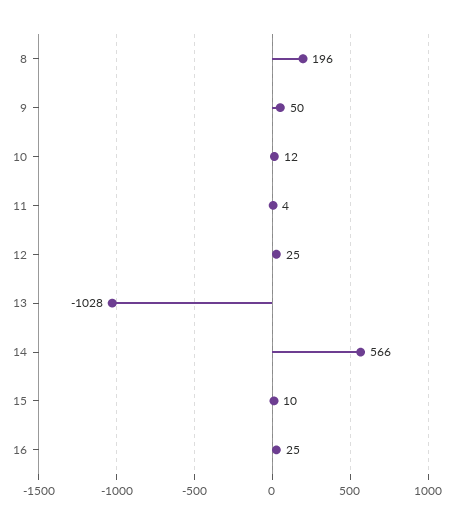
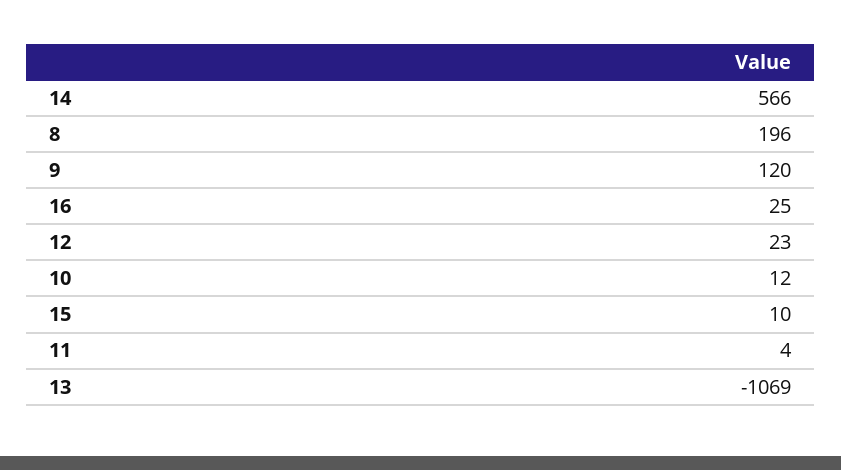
9: 50 -> 120
12: 25 -> 23
13: -1028 -> -1069

